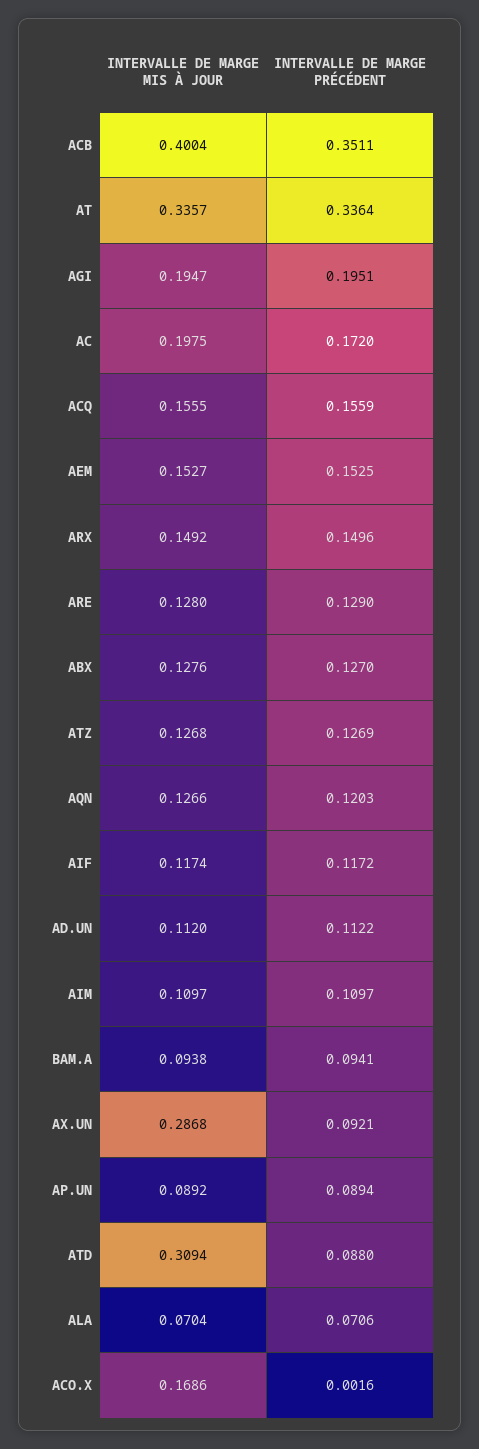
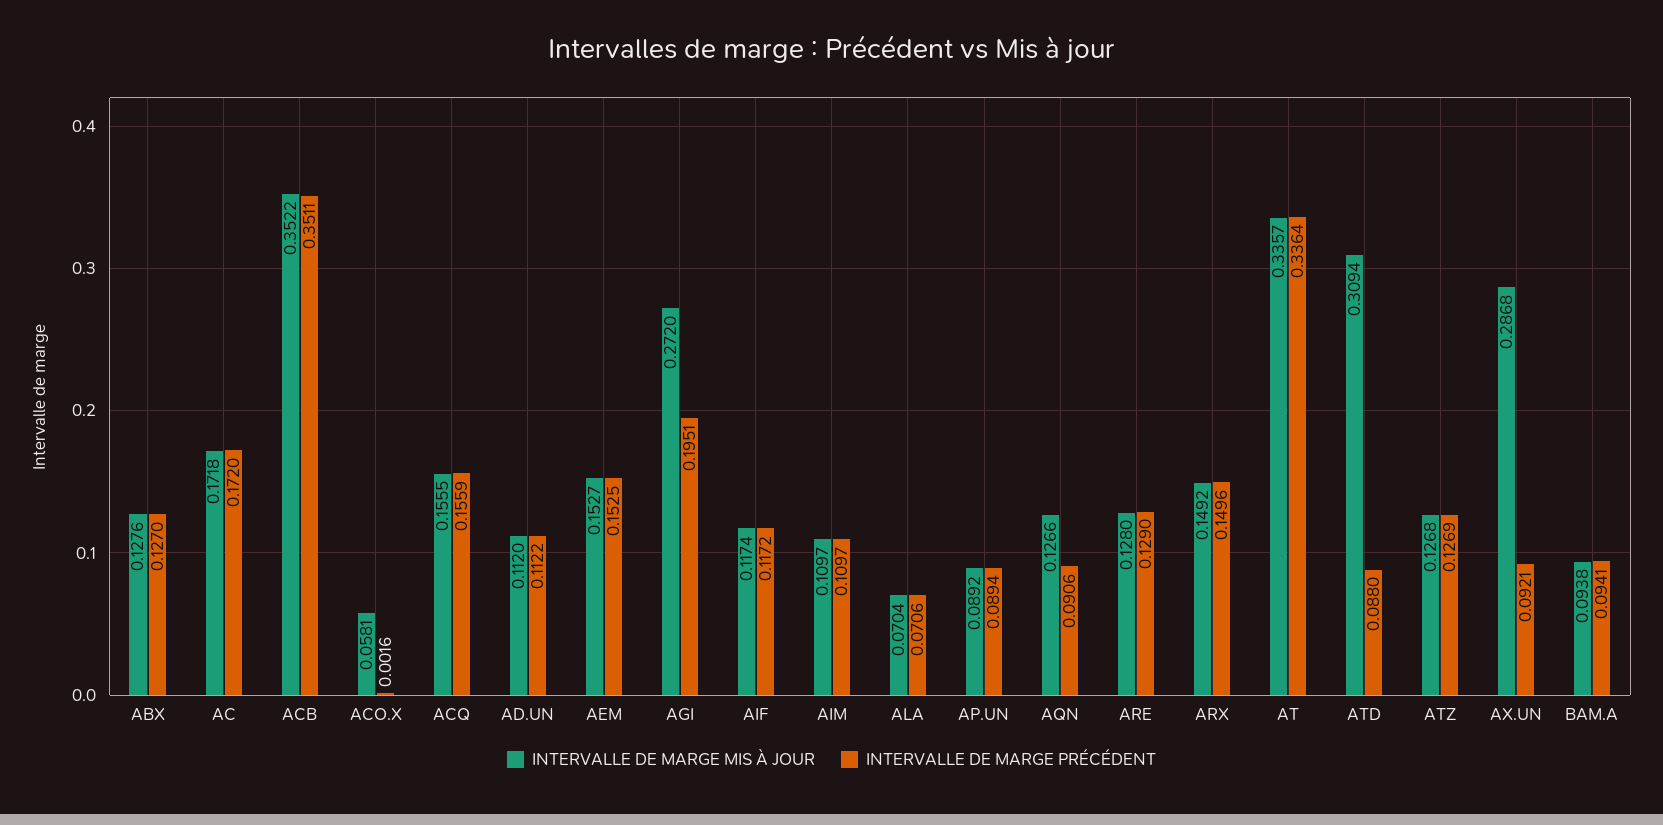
INTERVALLE DE MARGE MIS À JOUR, ACB: 0.4004 -> 0.3522
INTERVALLE DE MARGE MIS À JOUR, AGI: 0.1947 -> 0.272
INTERVALLE DE MARGE MIS À JOUR, AC: 0.1975 -> 0.1718
INTERVALLE DE MARGE PRÉCÉDENT, AQN: 0.1203 -> 0.0906
INTERVALLE DE MARGE MIS À JOUR, ACO.X: 0.1686 -> 0.0581

